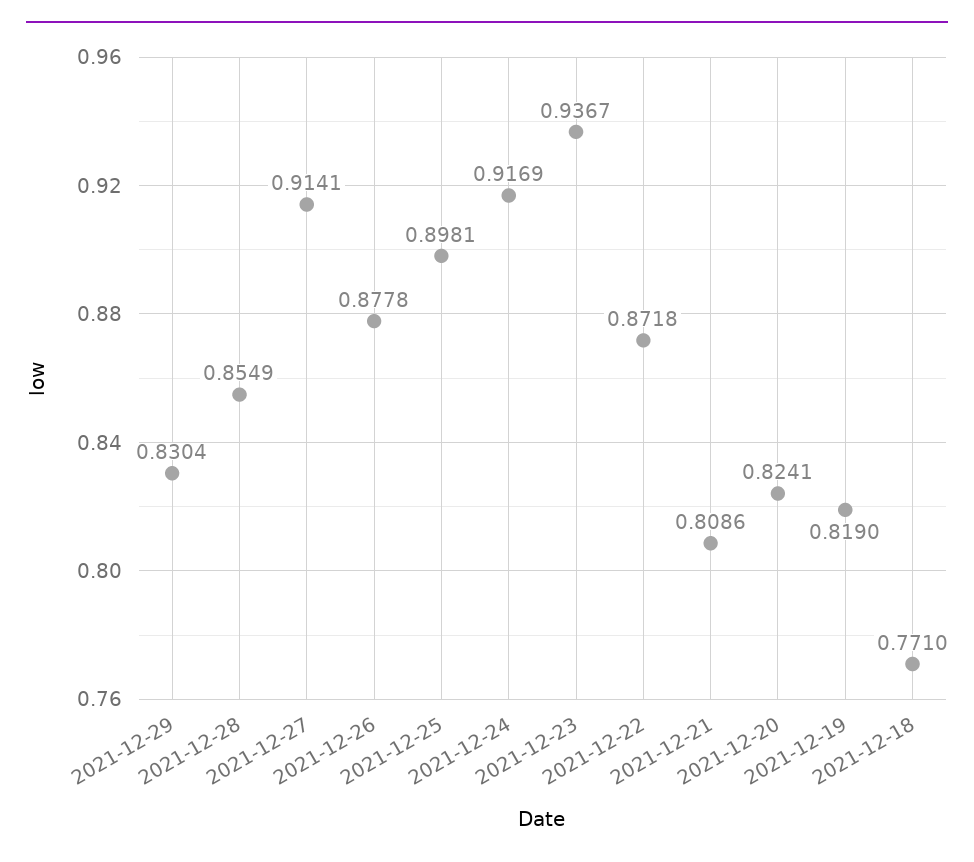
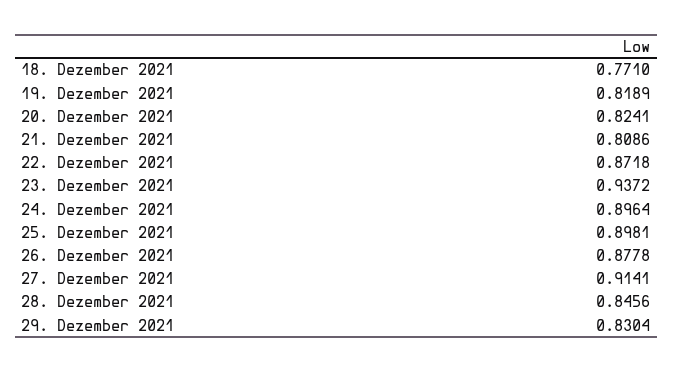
2021-12-28: 0.8549 -> 0.8456
2021-12-24: 0.9169 -> 0.8964
2021-12-23: 0.9367 -> 0.9372
2021-12-19: 0.819 -> 0.8189

